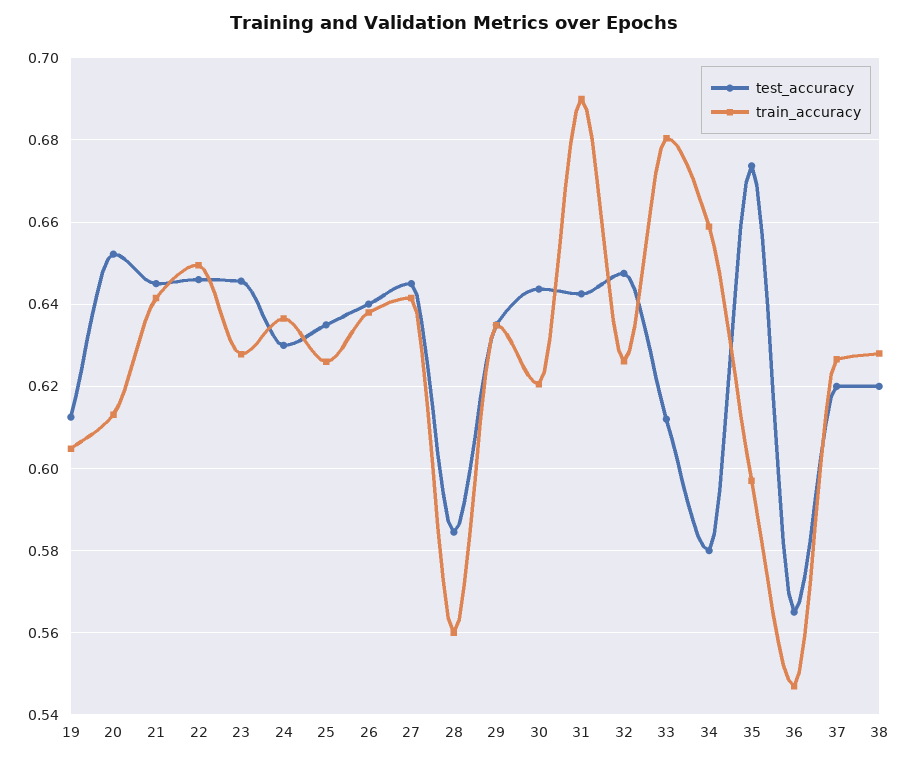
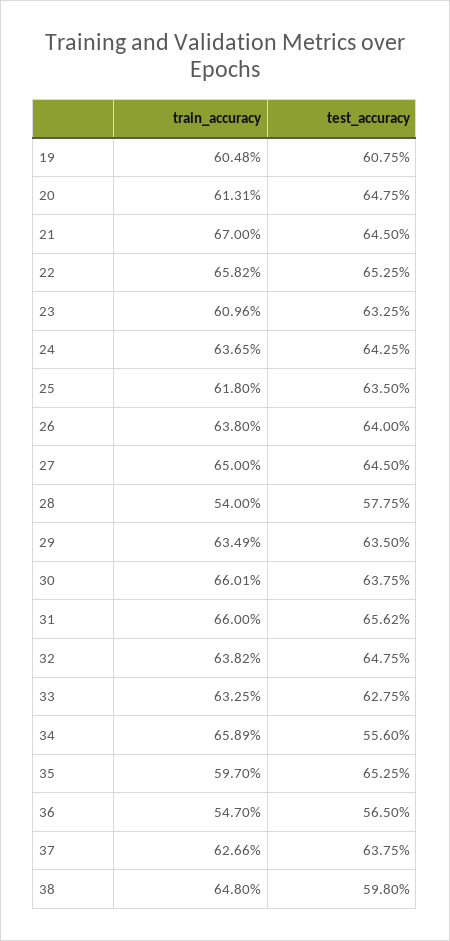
test_accuracy, 19: 0.612 -> 0.6075
test_accuracy, 20: 0.652 -> 0.6475
train_accuracy, 21: 0.642 -> 0.67
test_accuracy, 22: 0.646 -> 0.6525
train_accuracy, 22: 0.65 -> 0.6582
test_accuracy, 23: 0.646 -> 0.6325
train_accuracy, 23: 0.628 -> 0.6096
test_accuracy, 24: 0.63 -> 0.6425
train_accuracy, 25: 0.626 -> 0.618
train_accuracy, 27: 0.642 -> 0.65
test_accuracy, 28: 0.584 -> 0.5775
train_accuracy, 28: 0.56 -> 0.54
test_accuracy, 30: 0.644 -> 0.6375
train_accuracy, 30: 0.62 -> 0.6601
test_accuracy, 31: 0.642 -> 0.6562
train_accuracy, 31: 0.69 -> 0.66
train_accuracy, 32: 0.626 -> 0.6382
test_accuracy, 33: 0.612 -> 0.6275
train_accuracy, 33: 0.68 -> 0.6325
test_accuracy, 34: 0.58 -> 0.556
test_accuracy, 35: 0.674 -> 0.6525
test_accuracy, 37: 0.62 -> 0.6375
test_accuracy, 38: 0.62 -> 0.598
train_accuracy, 38: 0.628 -> 0.648

